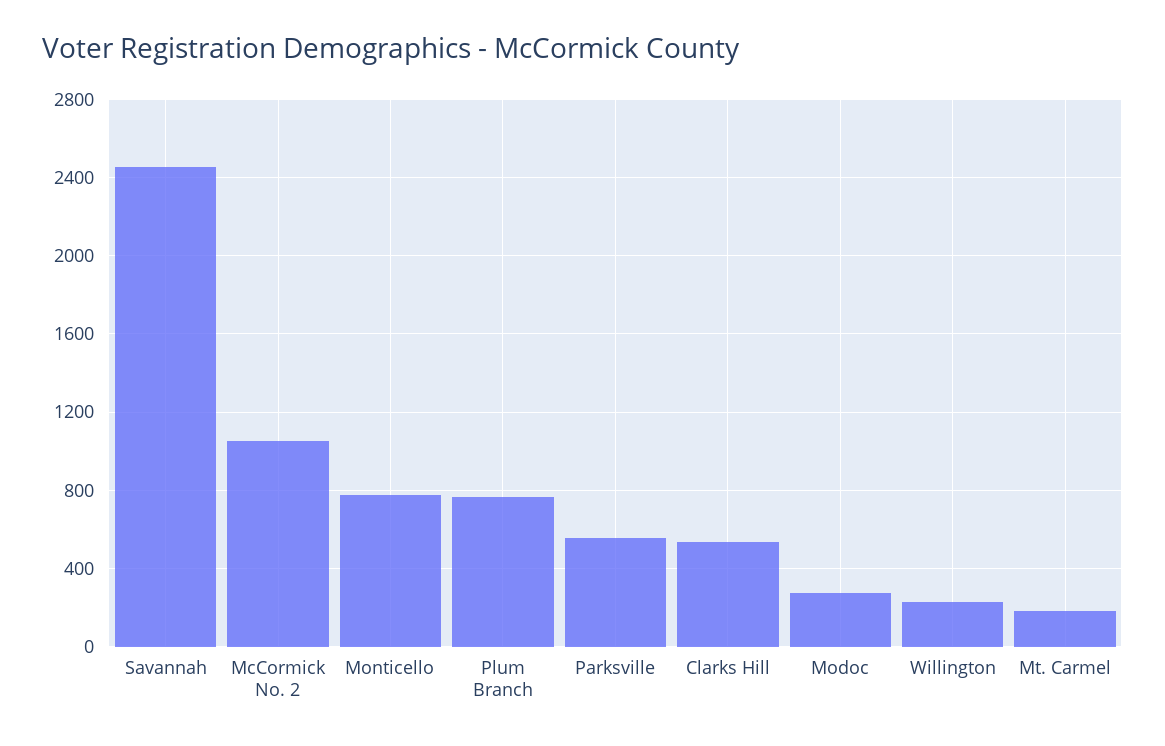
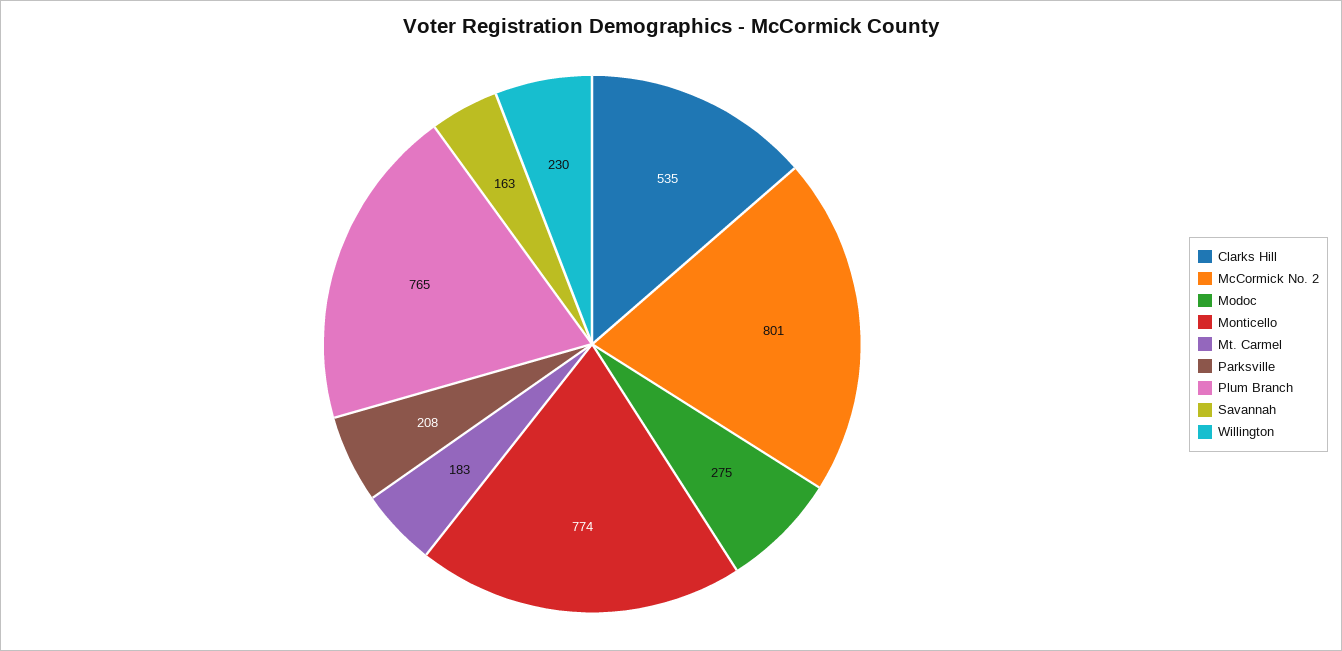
Savannah: 2450 -> 163
McCormick No. 2: 1050 -> 801
Parksville: 550 -> 208

